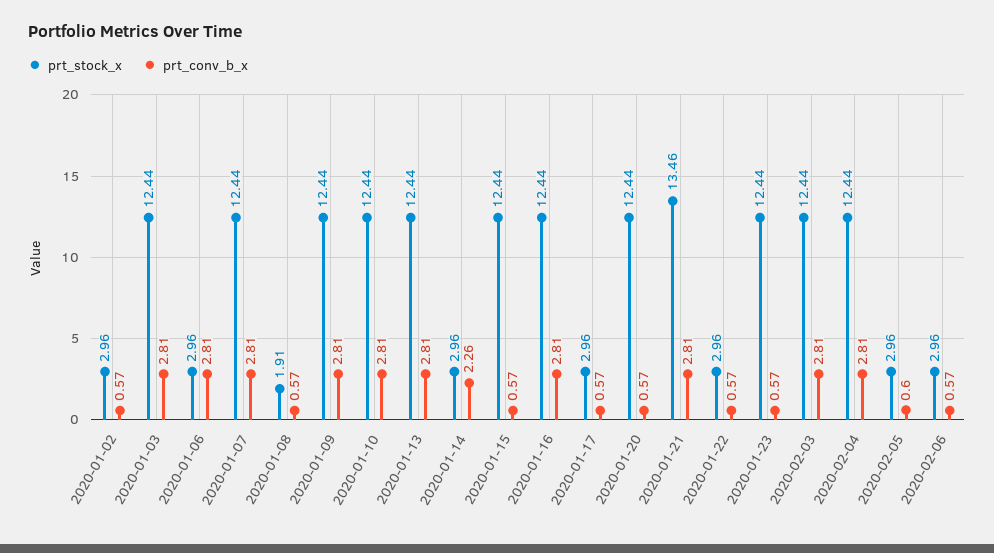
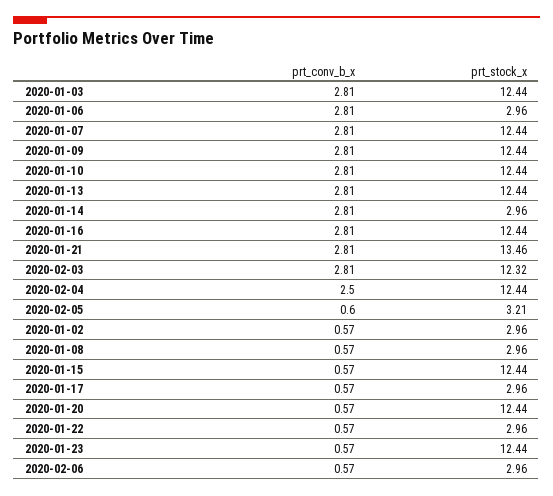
prt_stock_x, 2020-01-08: 1.91 -> 2.96
prt_conv_b_x, 2020-01-14: 2.26 -> 2.81
prt_stock_x, 2020-02-03: 12.44 -> 12.32
prt_conv_b_x, 2020-02-04: 2.81 -> 2.5
prt_stock_x, 2020-02-05: 2.96 -> 3.21

